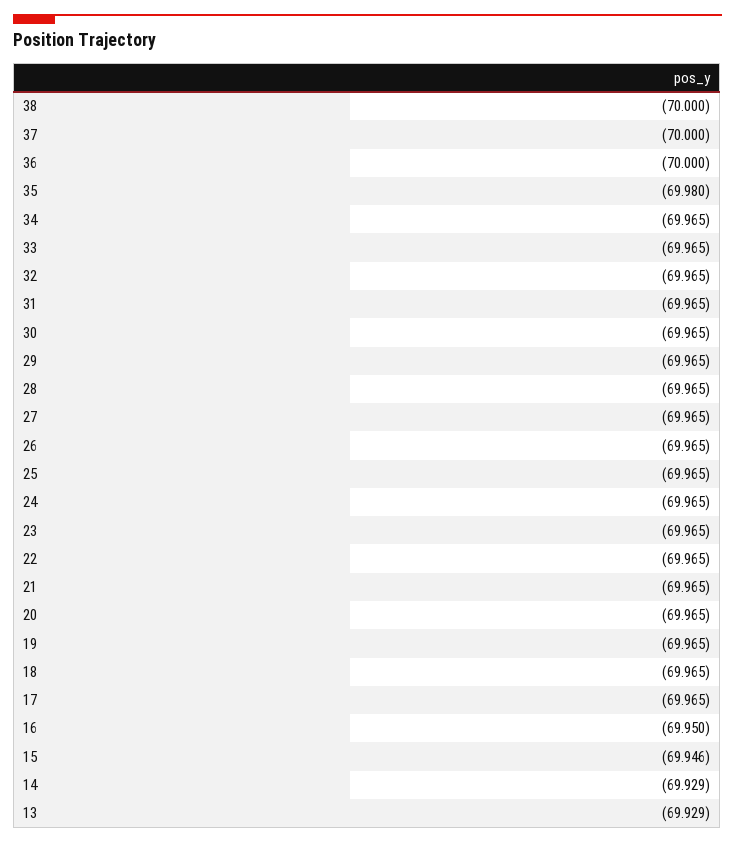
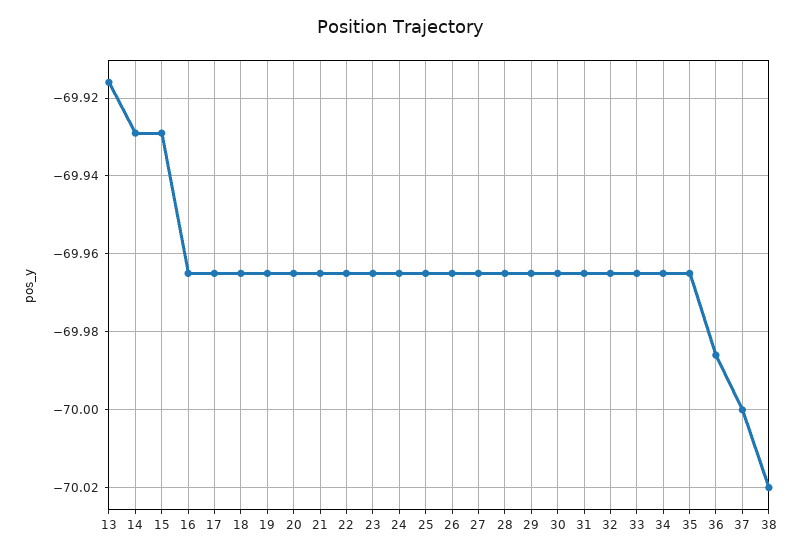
38: -70 -> -70.02
36: -70 -> -69.985
35: -69.98 -> -69.965
16: -69.95 -> -69.965
15: -69.946 -> -69.93
13: -69.929 -> -69.915

